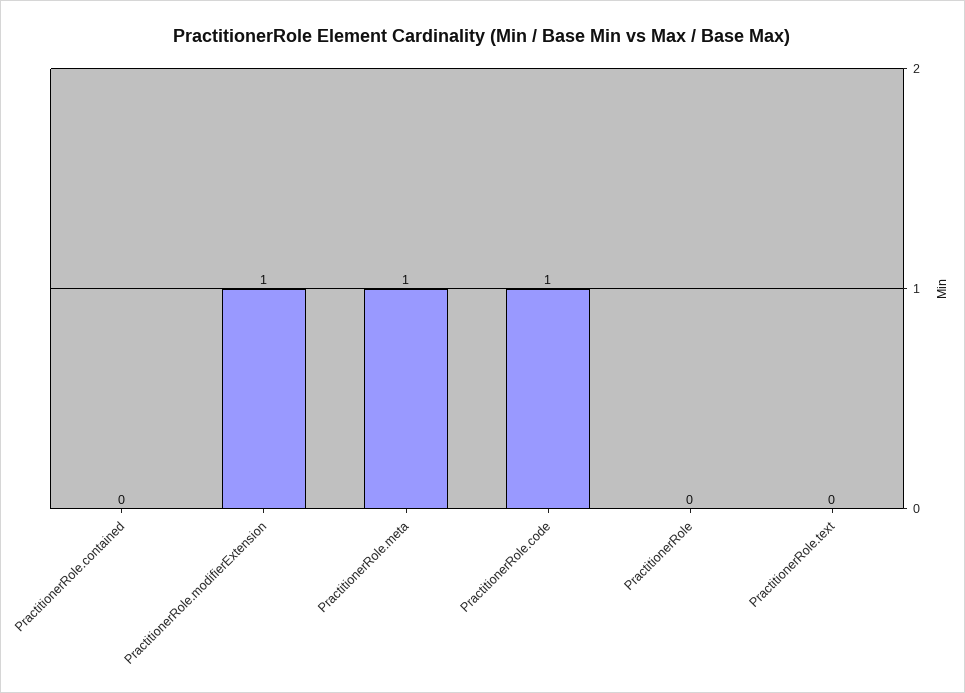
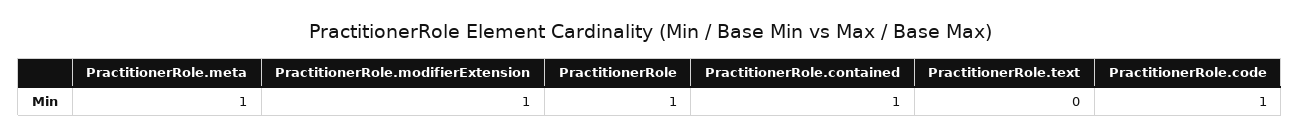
PractitionerRole.contained: 0 -> 1
PractitionerRole: 0 -> 1

